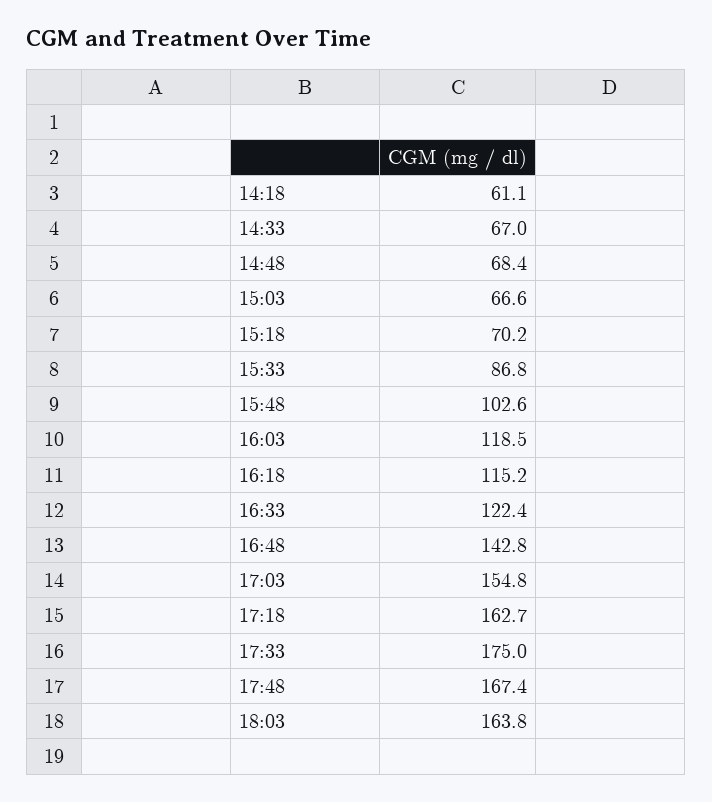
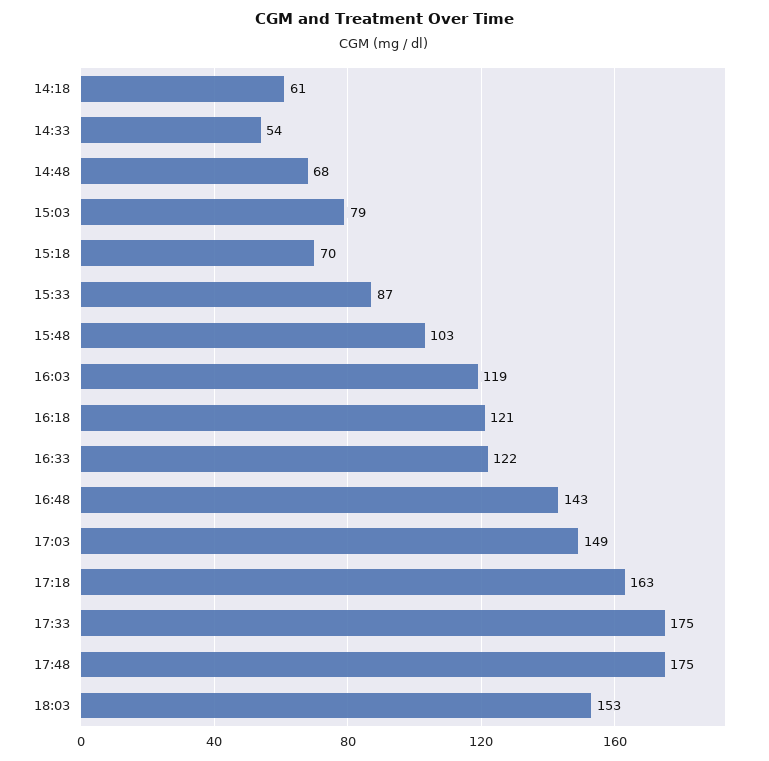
14:33: 67 -> 54
15:03: 66.6 -> 79
16:18: 115.2 -> 121
17:03: 154.8 -> 149
17:48: 167.4 -> 175
18:03: 163.8 -> 153

